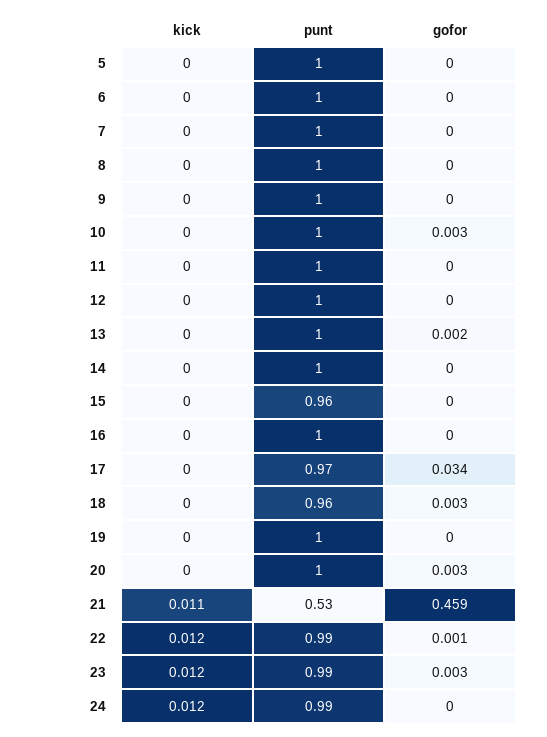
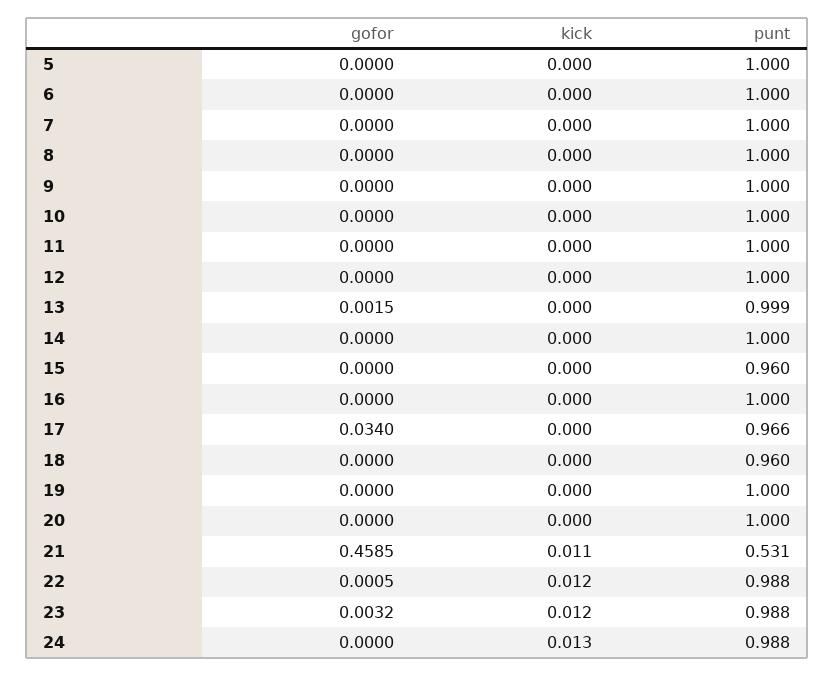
gofor, 10: 0.003 -> 0
gofor, 18: 0.003 -> 0
gofor, 20: 0.003 -> 0
kick, 24: 0.012 -> 0.013

